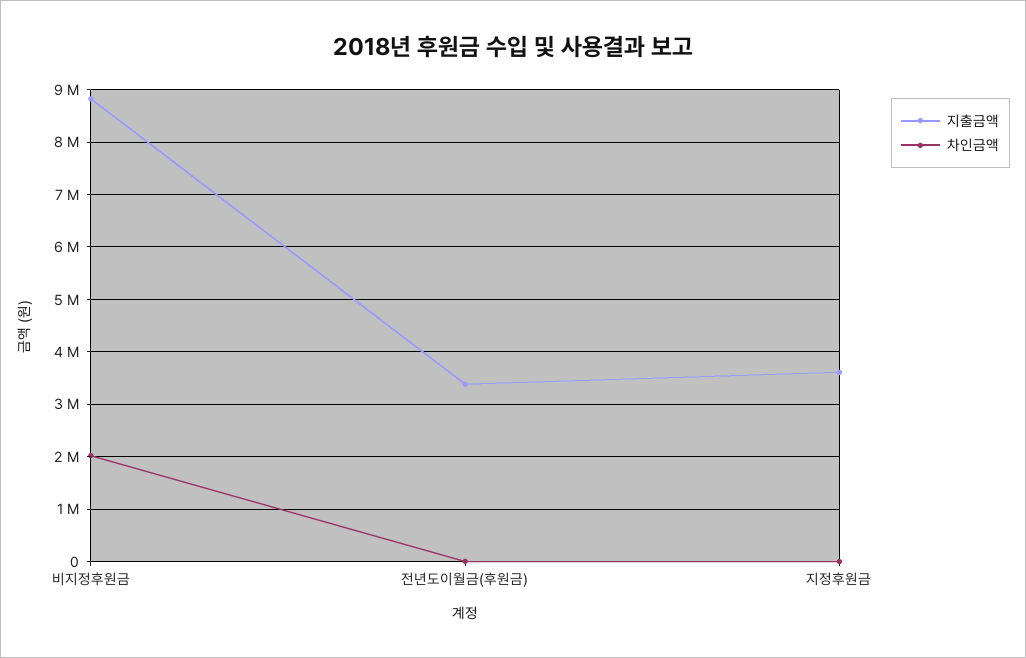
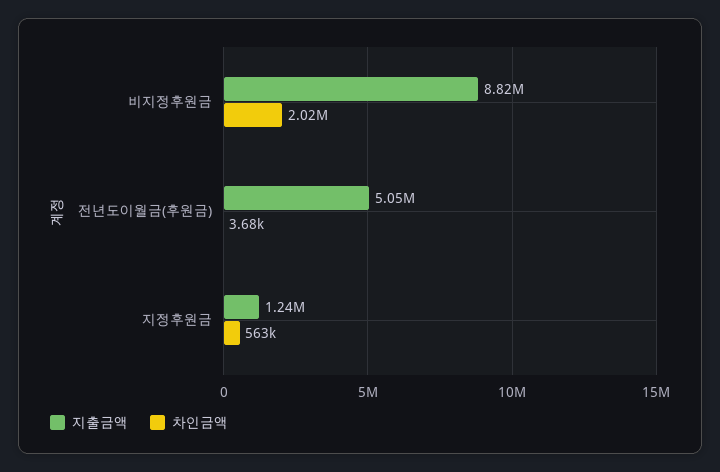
지출금액, 전년도이월금(후원금): 3400000 -> 5050000
지출금액, 지정후원금: 3600000 -> 1240000
차인금액, 지정후원금: 0 -> 563000

